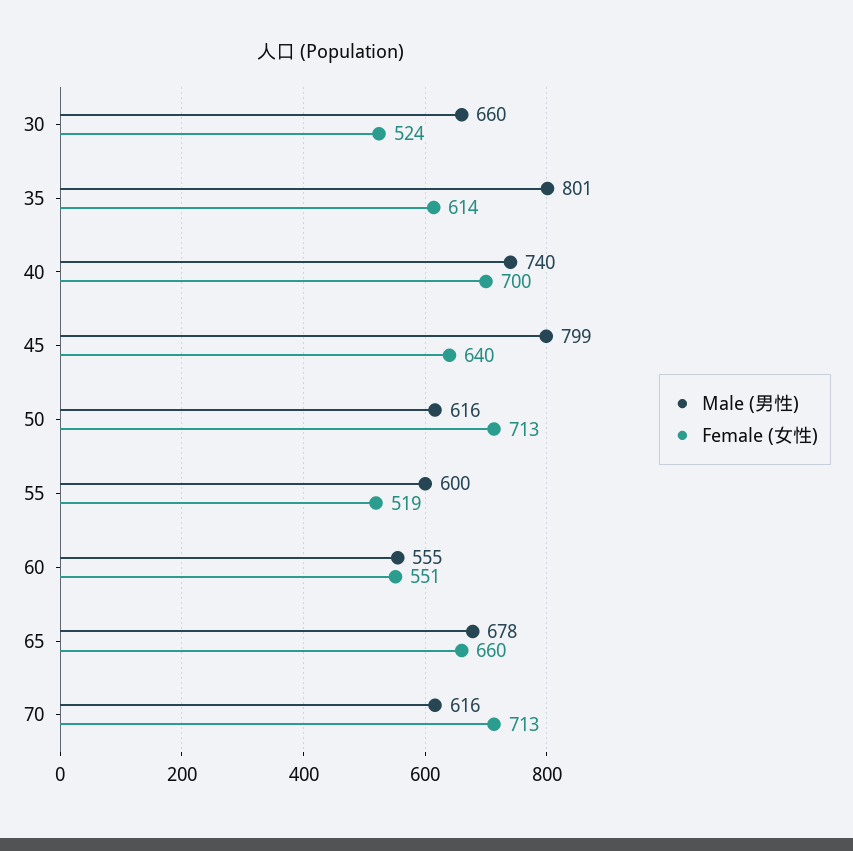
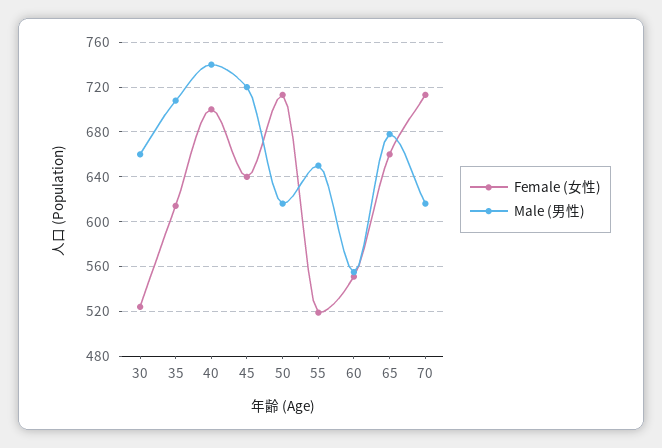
Male (男性), 35: 801 -> 710
Male (男性), 45: 799 -> 720
Male (男性), 55: 600 -> 650

